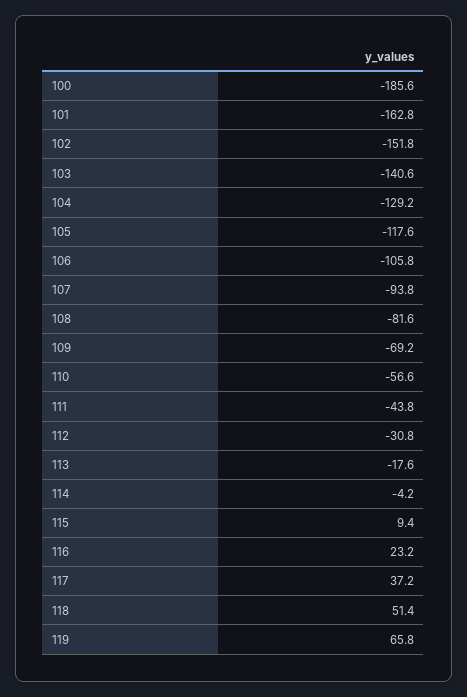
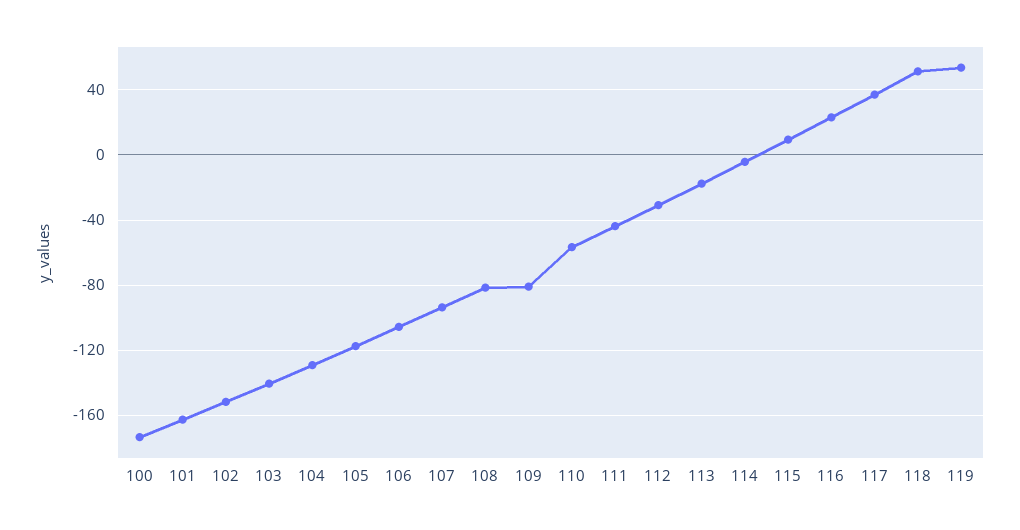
100: -185.6 -> -175
109: -69.2 -> -80
119: 65.8 -> 55

